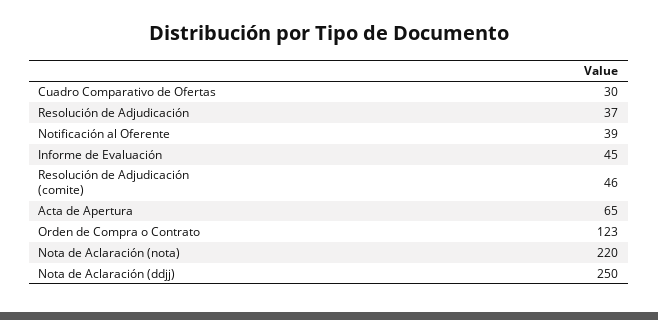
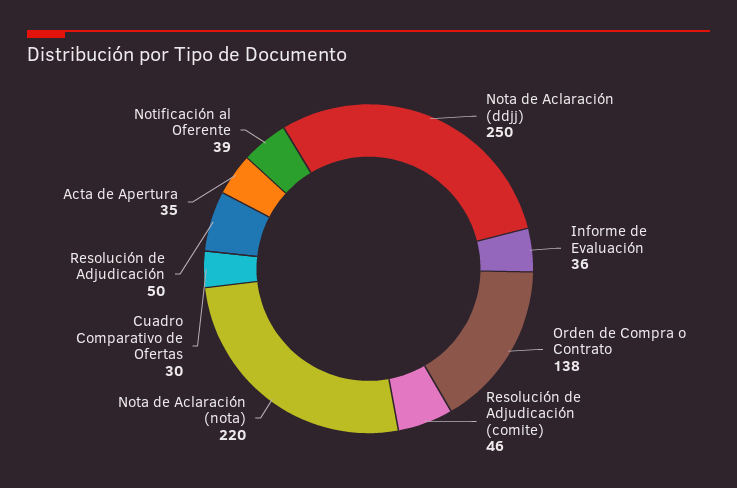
Resolución de Adjudicación: 37 -> 50
Informe de Evaluación: 45 -> 36
Acta de Apertura: 65 -> 35
Orden de Compra o Contrato: 123 -> 138

